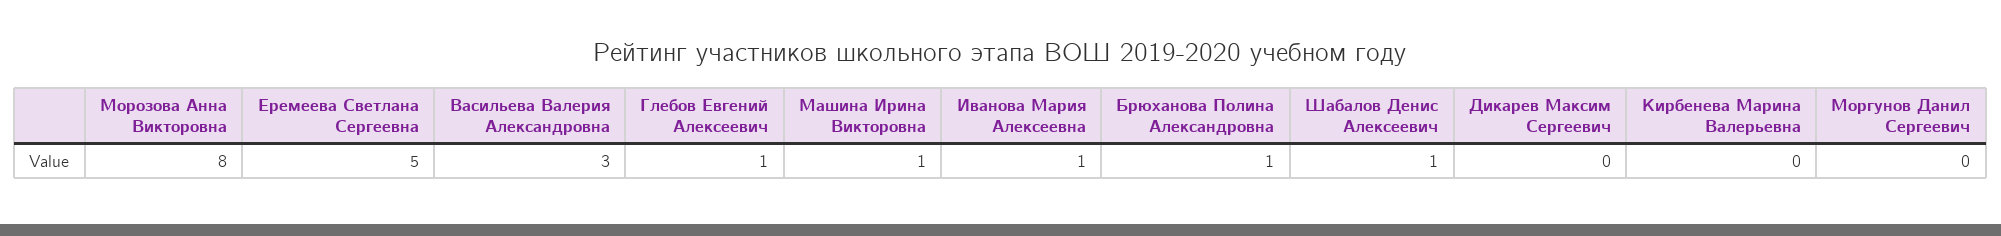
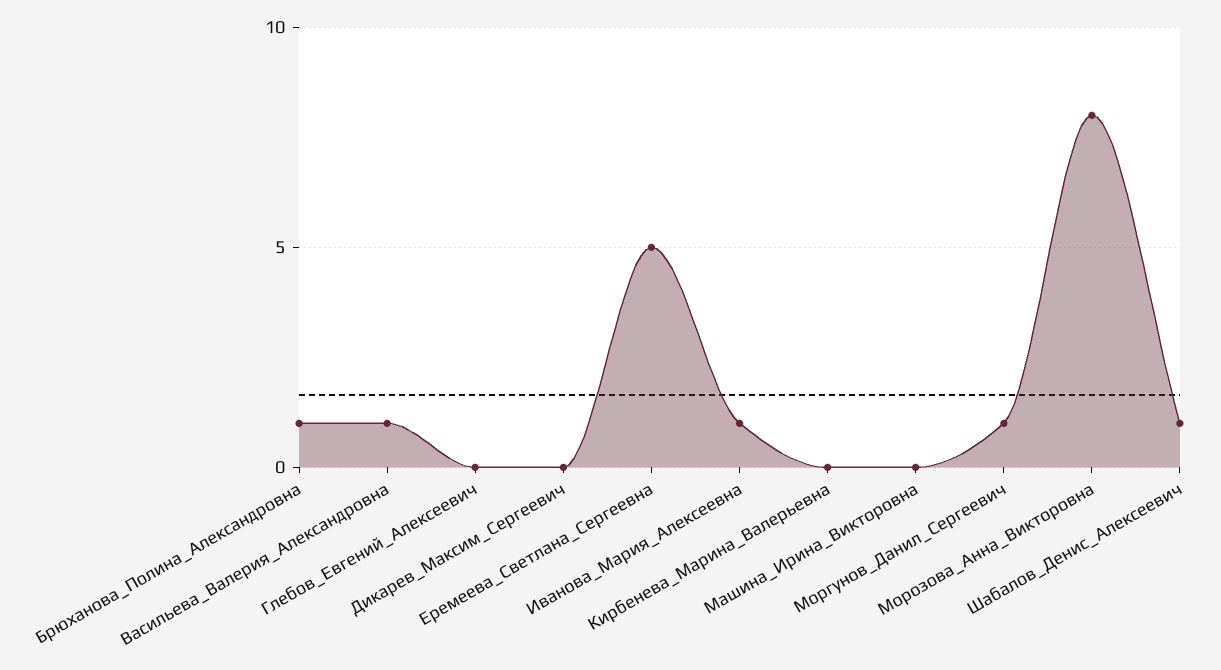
Васильева Валерия Александровна: 3 -> 1
Глебов Евгений Алексеевич: 1 -> 0
Машина Ирина Викторовна: 1 -> 0
Моргунов Данил Сергеевич: 0 -> 1

